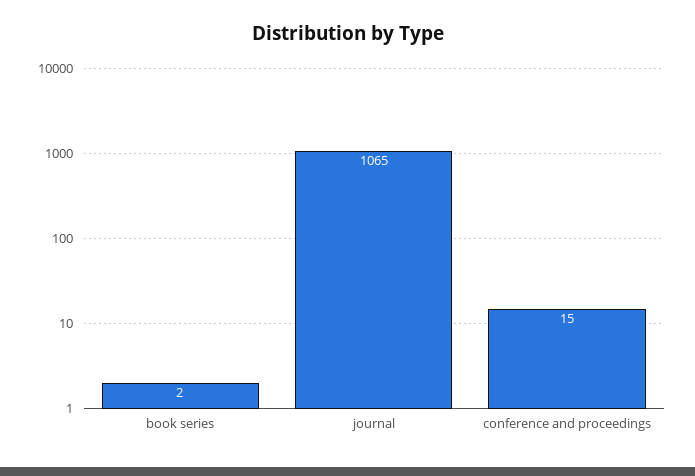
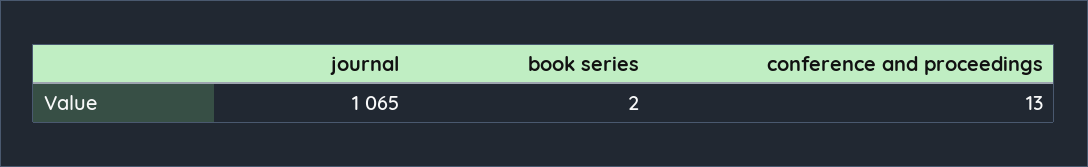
conference and proceedings: 15 -> 13

